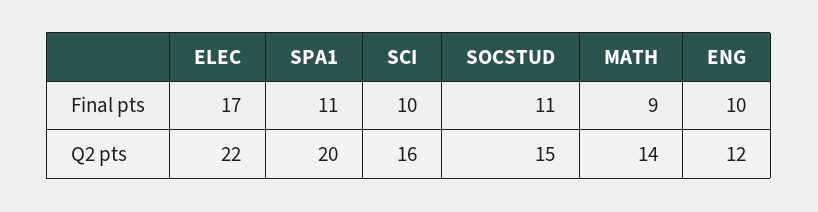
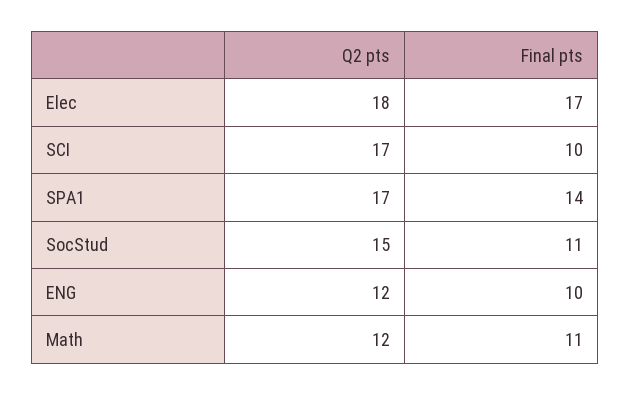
SPA1, Final pts: 11 -> 14
MATH, Final pts: 9 -> 11
ELEC, Q2 pts: 22 -> 18
SPA1, Q2 pts: 20 -> 17
SCI, Q2 pts: 16 -> 17
MATH, Q2 pts: 14 -> 12

